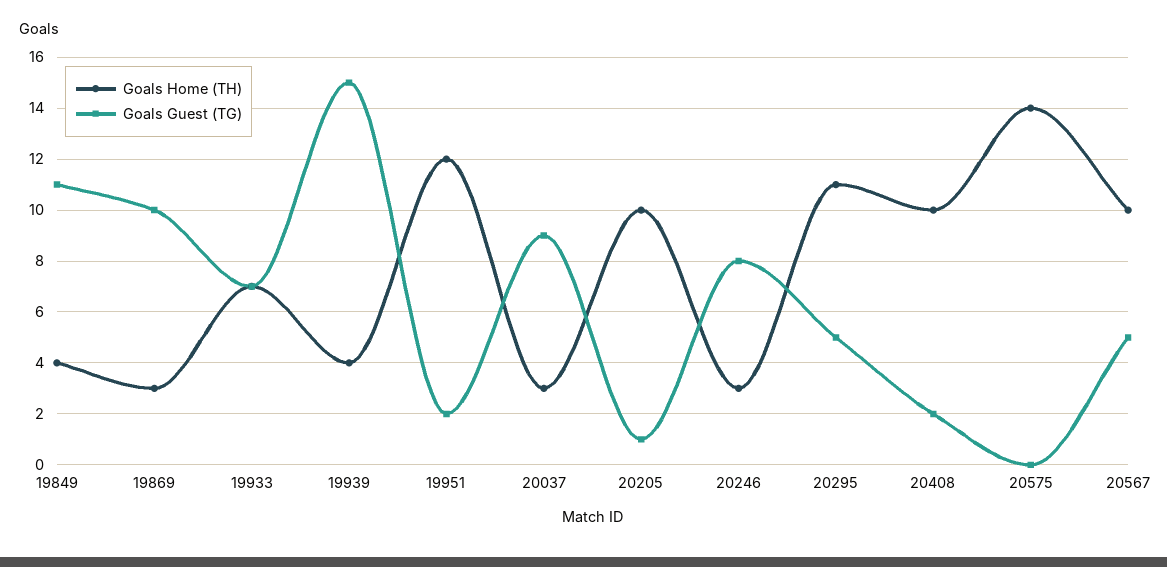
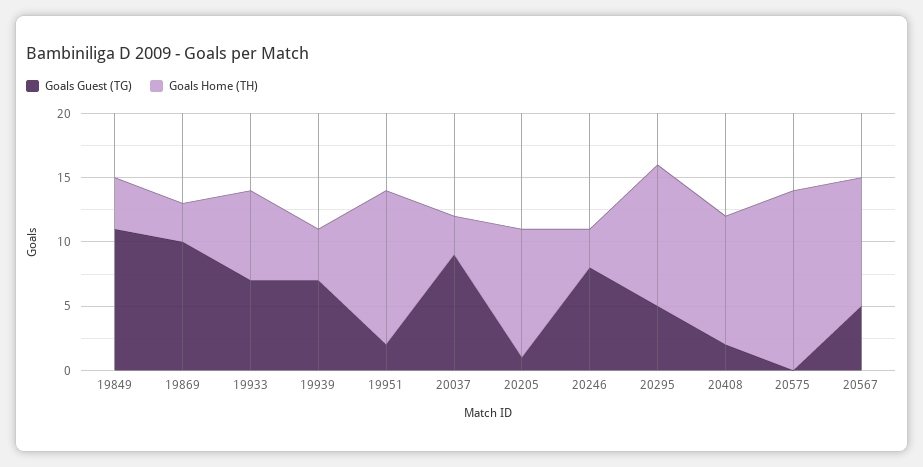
Goals Guest (TG), 19939: 15 -> 7

